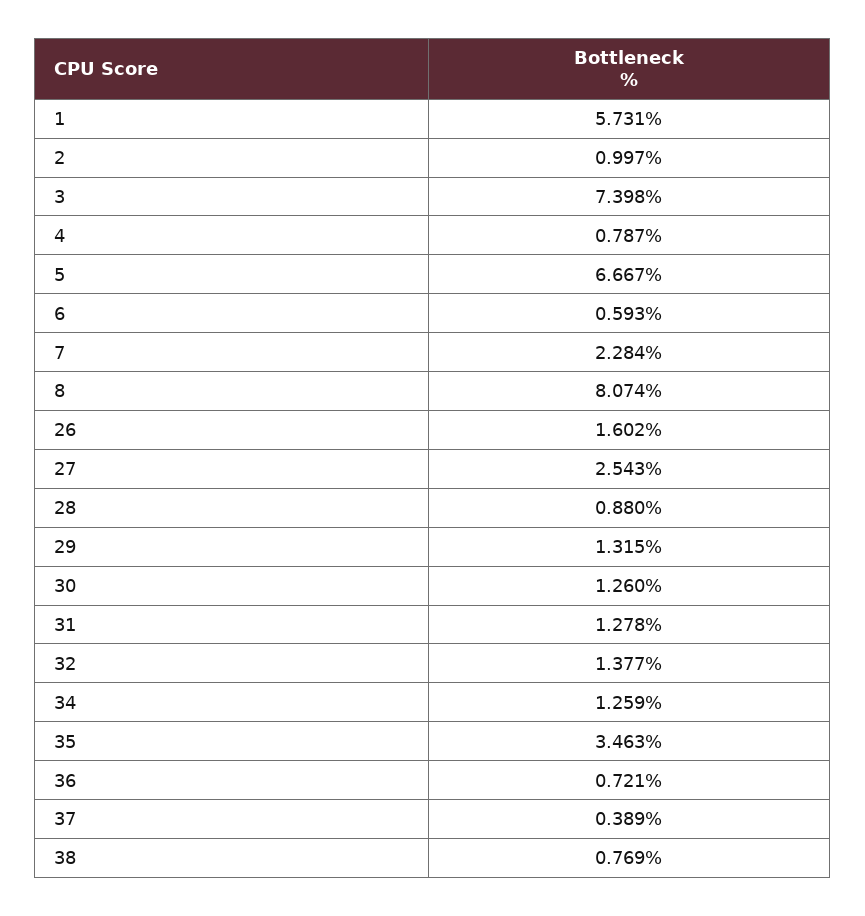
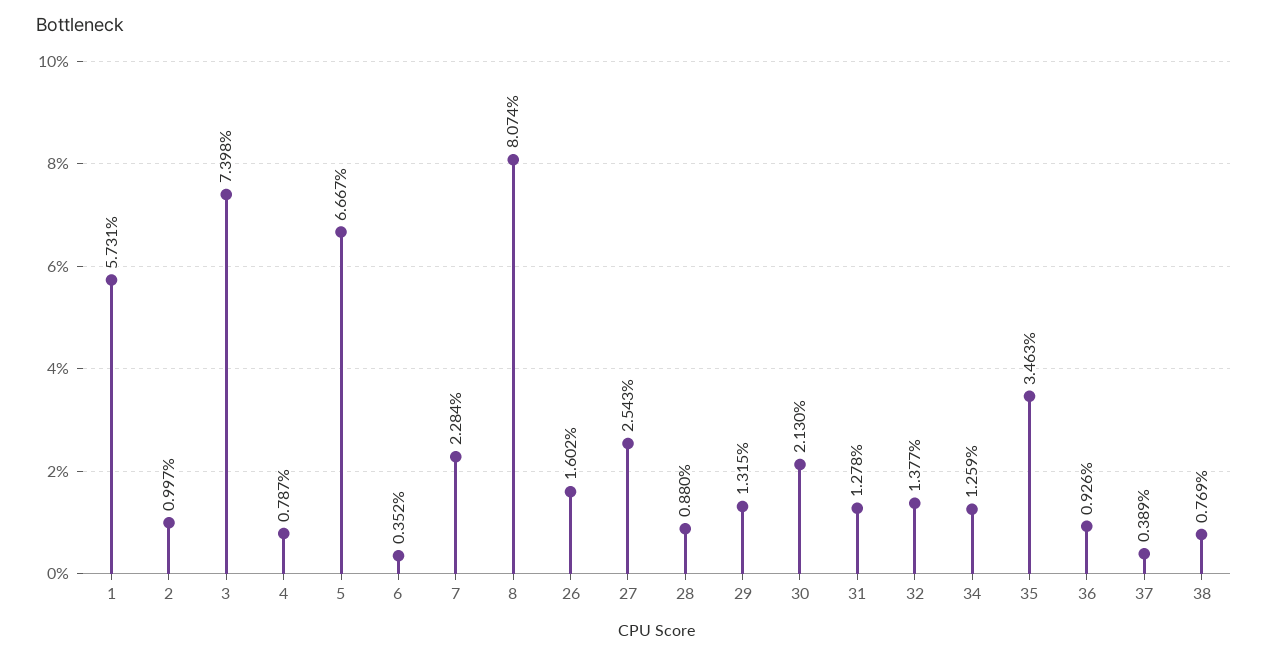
6: 0.593 -> 0.352
30: 1.26 -> 2.13
36: 0.721 -> 0.926

